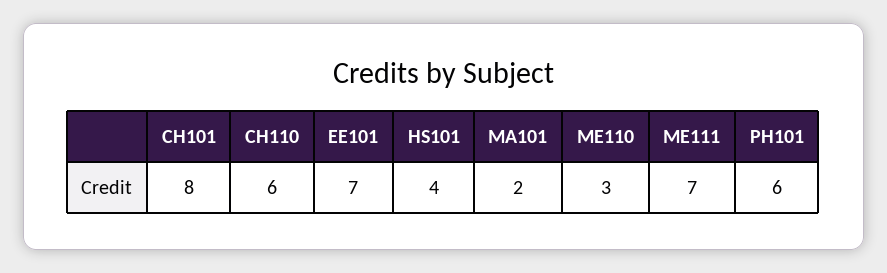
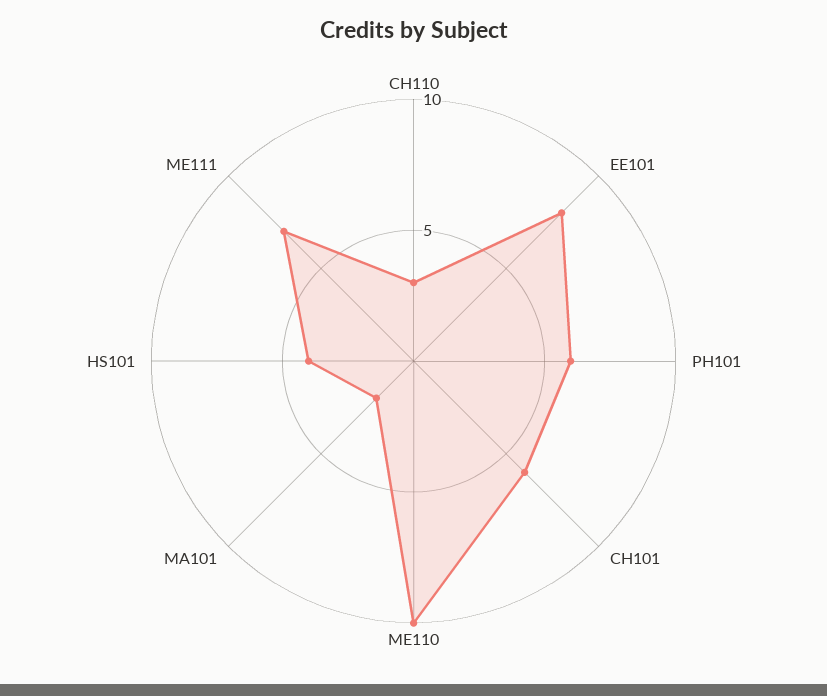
CH101: 8 -> 6
CH110: 6 -> 3
EE101: 7 -> 8
ME110: 3 -> 10

